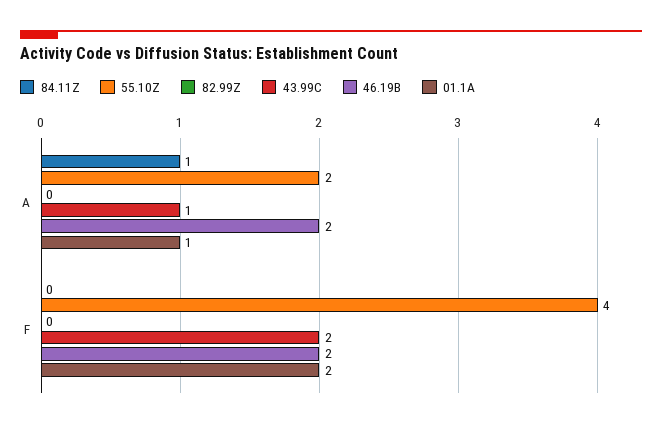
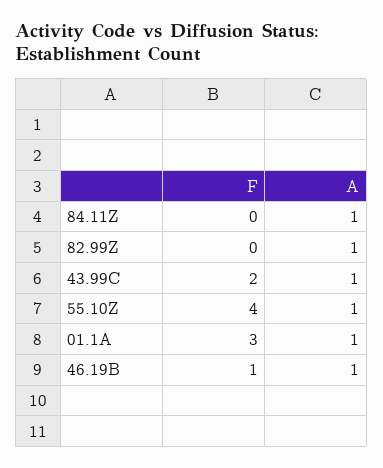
55.10Z, A: 2 -> 1
82.99Z, A: 0 -> 1
46.19B, A: 2 -> 1
46.19B, F: 2 -> 1
01.1A, F: 2 -> 3

